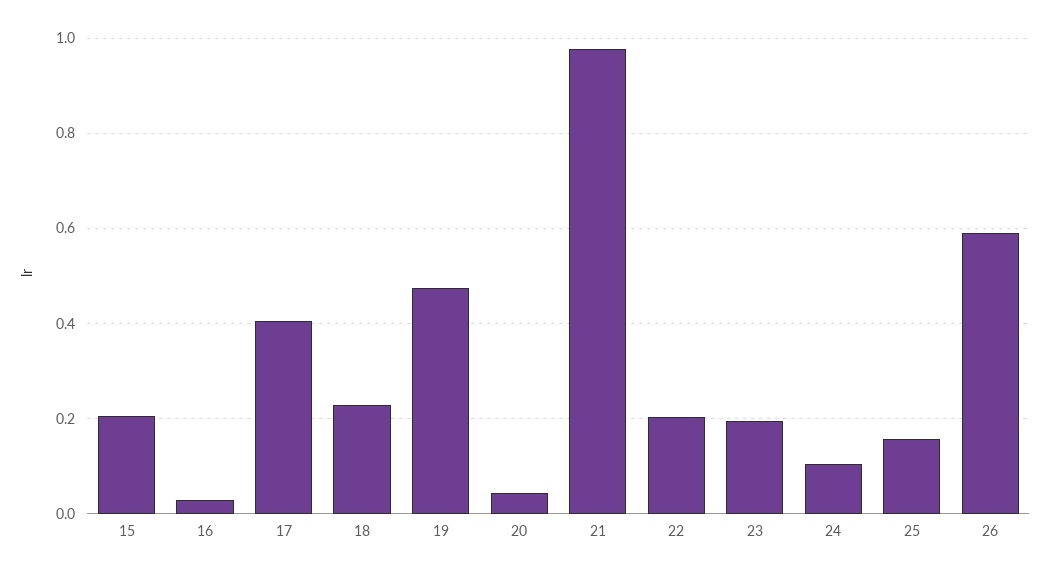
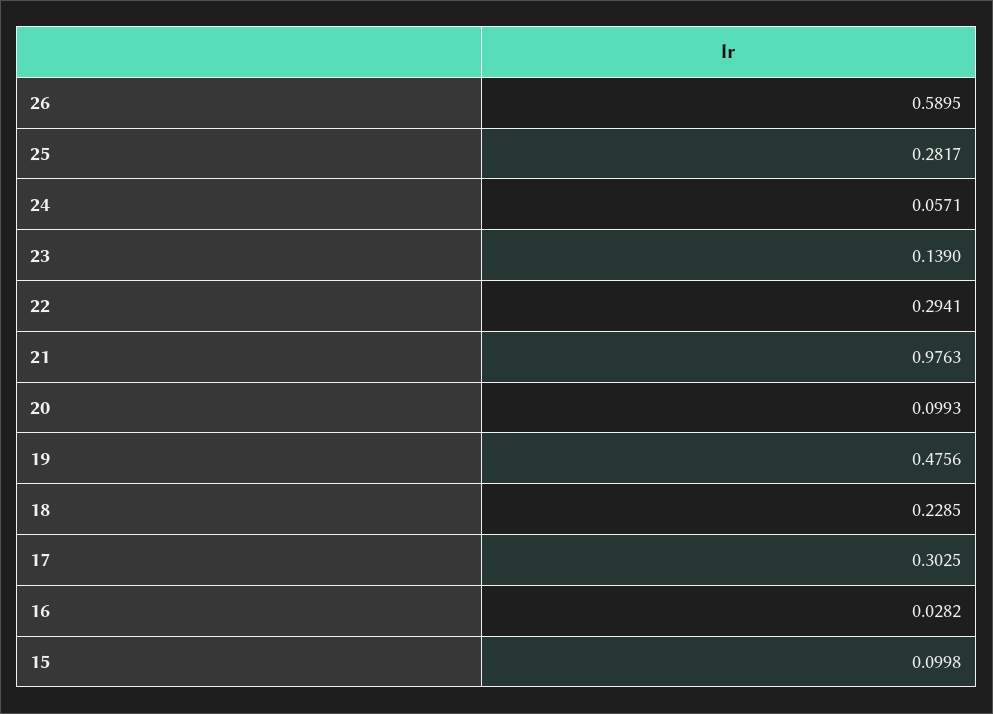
15: 0.2 -> 0.0998
17: 0.4 -> 0.3025
20: 0.04 -> 0.0993
22: 0.2 -> 0.2941
23: 0.2 -> 0.139
24: 0.1 -> 0.0571
25: 0.16 -> 0.2817

